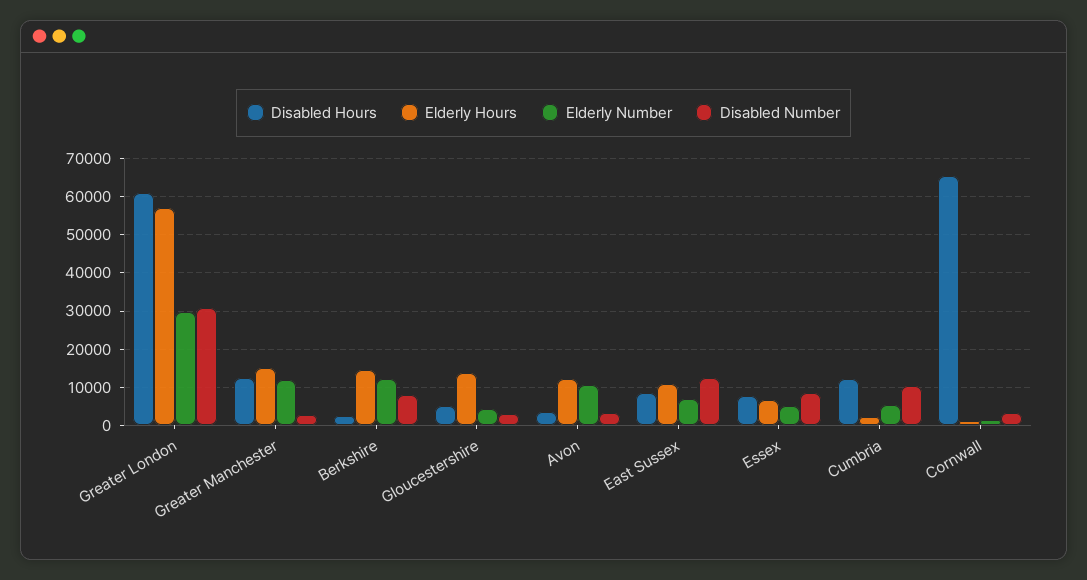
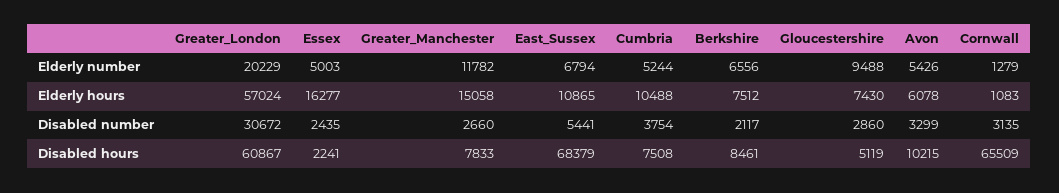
Elderly Number, Greater London: 30000 -> 20229
Disabled Hours, Greater Manchester: 12000 -> 7833
Disabled Hours, Berkshire: 2000 -> 8461
Elderly Hours, Berkshire: 14000 -> 7512
Elderly Number, Berkshire: 12000 -> 6556
Disabled Number, Berkshire: 8000 -> 2117
Elderly Hours, Gloucestershire: 14000 -> 7430
Elderly Number, Gloucestershire: 4000 -> 9488
Disabled Hours, Avon: 4000 -> 10215
Elderly Hours, Avon: 12000 -> 6078
Elderly Number, Avon: 10000 -> 5426
Disabled Hours, East Sussex: 8000 -> 68379
Disabled Number, East Sussex: 12000 -> 5441
Disabled Hours, Essex: 8000 -> 2241
Elderly Hours, Essex: 6000 -> 16277
Disabled Number, Essex: 8000 -> 2435
Disabled Hours, Cumbria: 12000 -> 7508
Elderly Hours, Cumbria: 2000 -> 10488
Disabled Number, Cumbria: 10000 -> 3754

